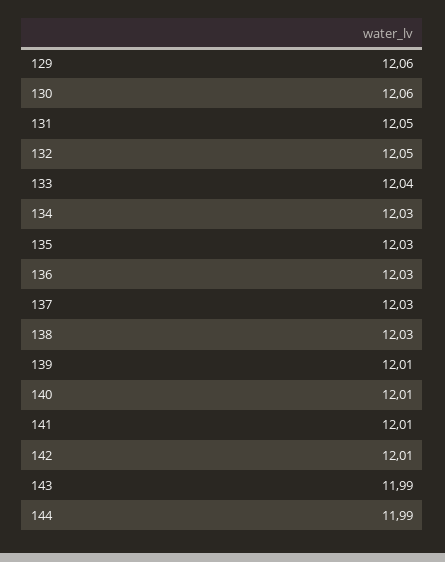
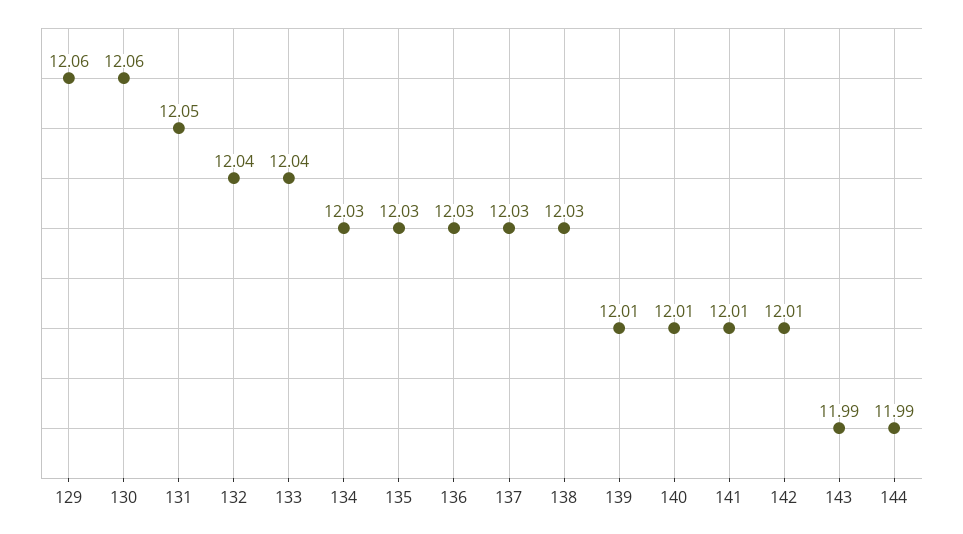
132: 12.05 -> 12.04

